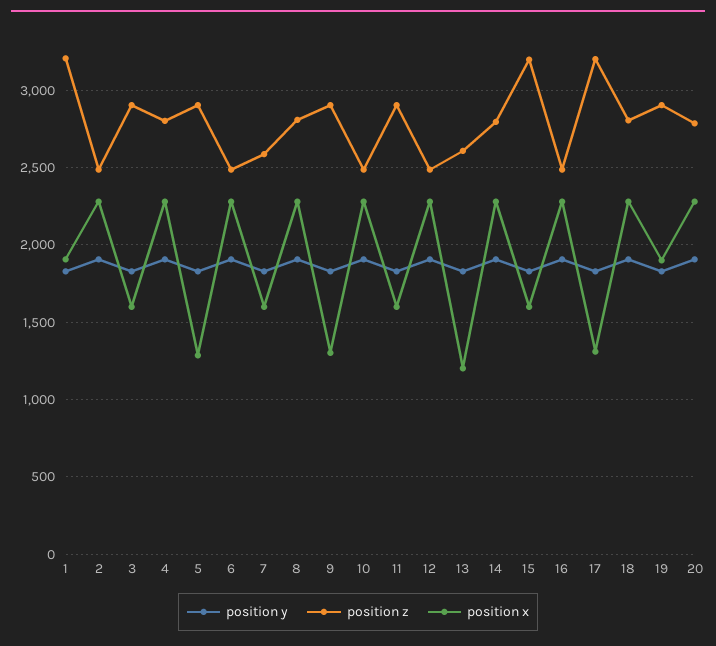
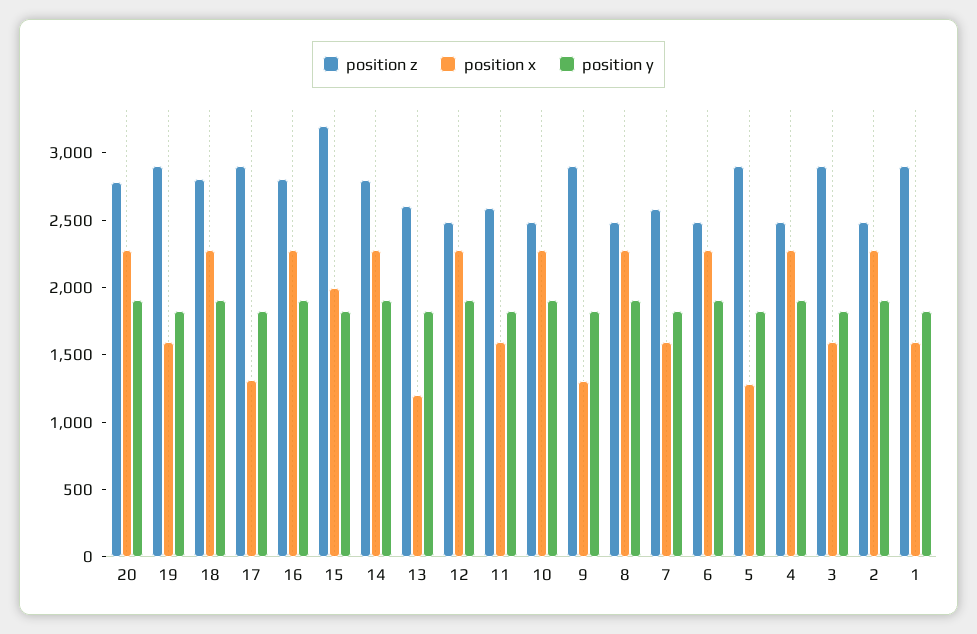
position z, 1: 3200 -> 2900
position x, 1: 1900 -> 1600
position z, 4: 2800 -> 2500
position z, 8: 2800 -> 2500
position z, 11: 2900 -> 2600
position x, 15: 1600 -> 2000
position z, 16: 2500 -> 2800
position z, 17: 3200 -> 2900
position x, 19: 1900 -> 1600

